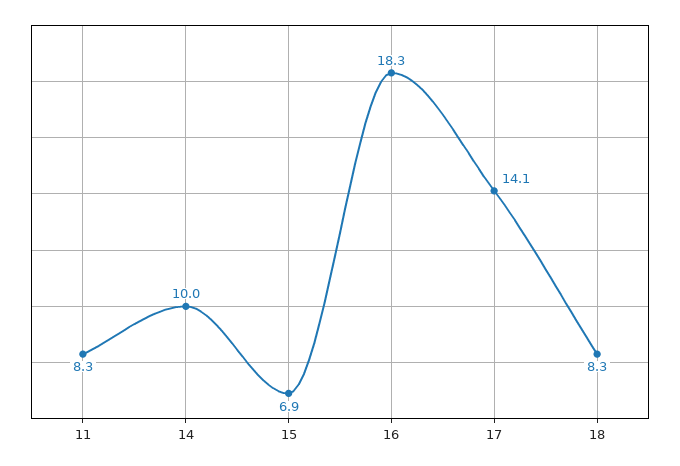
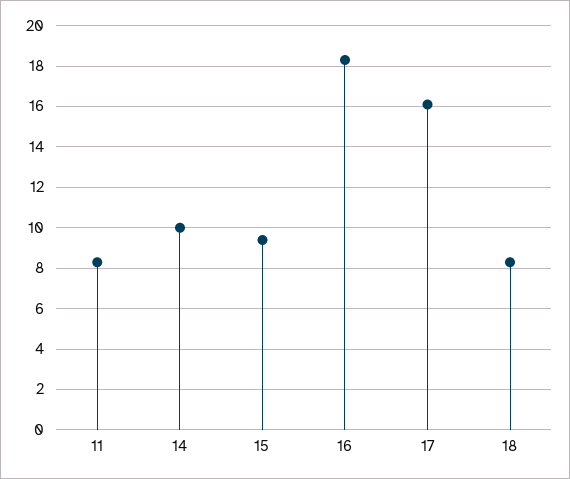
15: 6.9 -> 9.5
17: 14.1 -> 16

